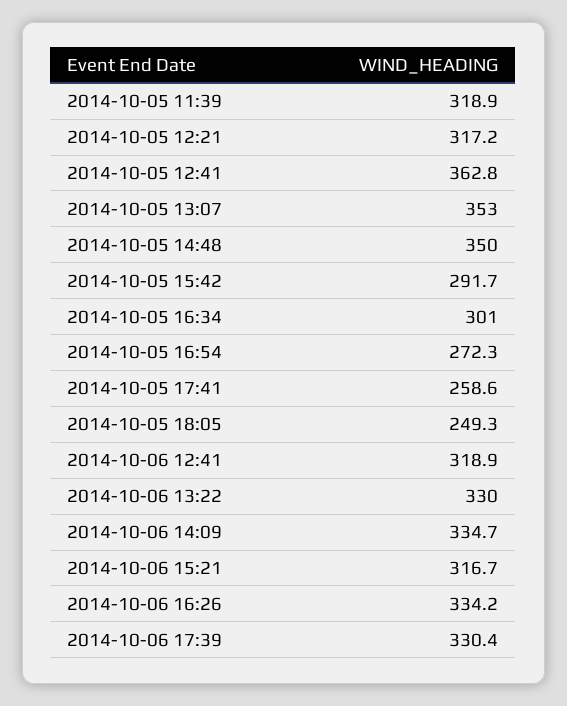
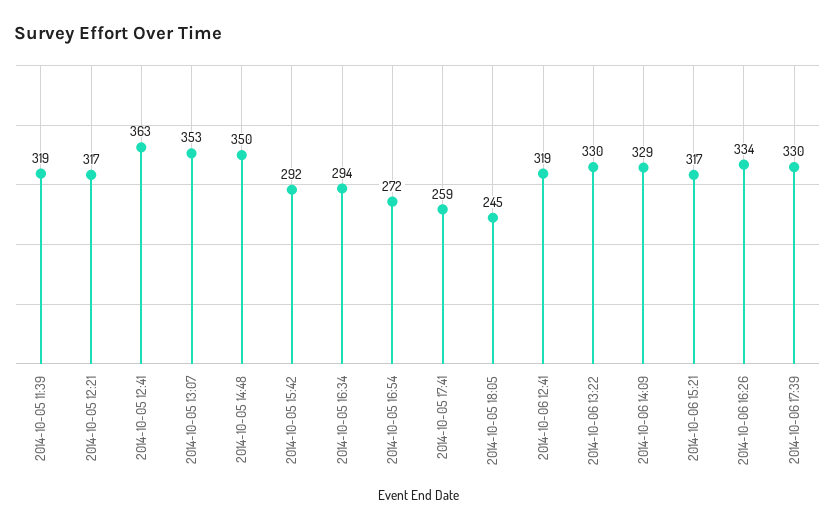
2014-10-05 16:34: 301 -> 294
2014-10-05 18:05: 249.3 -> 245
2014-10-06 14:09: 334.7 -> 329

